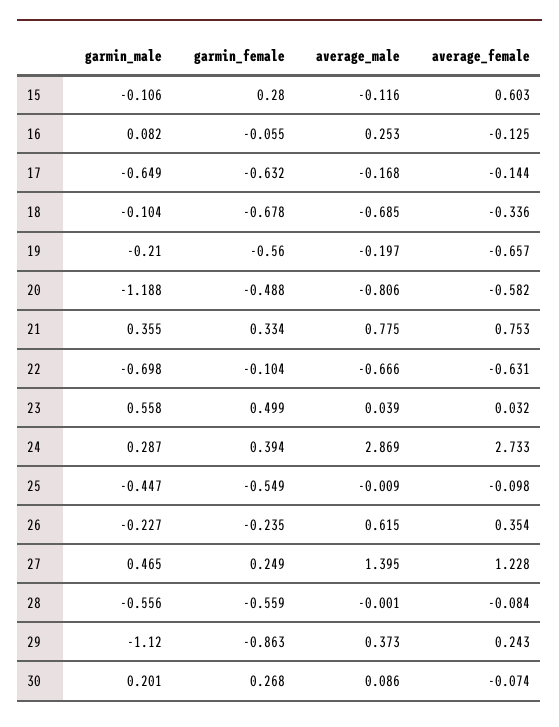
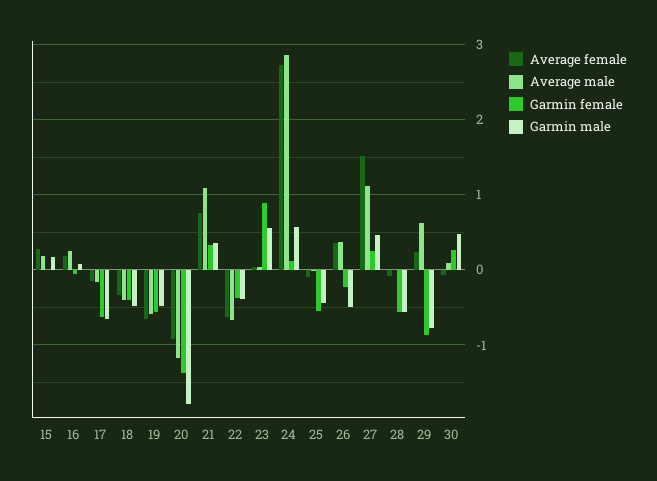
garmin_male, 15: -0.106 -> 0.2
garmin_female, 15: 0.28 -> 0
average_male, 15: -0.116 -> 0.2
average_female, 15: 0.603 -> 0.3
average_female, 16: -0.125 -> 0.2
garmin_male, 18: -0.104 -> -0.5
garmin_female, 18: -0.678 -> -0.4
average_male, 18: -0.685 -> -0.4
garmin_male, 19: -0.21 -> -0.5
average_male, 19: -0.197 -> -0.6
garmin_male, 20: -1.188 -> -1.8
garmin_female, 20: -0.488 -> -1.4
average_male, 20: -0.806 -> -1.2
average_female, 20: -0.582 -> -0.9
average_male, 21: 0.775 -> 1.1
garmin_male, 22: -0.698 -> -0.4
garmin_female, 22: -0.104 -> -0.4
garmin_female, 23: 0.499 -> 0.9
garmin_male, 24: 0.287 -> 0.6
garmin_female, 24: 0.394 -> 0.1
garmin_male, 26: -0.227 -> -0.5
average_male, 26: 0.615 -> 0.4
average_male, 27: 1.395 -> 1.1
average_female, 27: 1.228 -> 1.5
garmin_male, 29: -1.12 -> -0.8
average_male, 29: 0.373 -> 0.6
garmin_male, 30: 0.201 -> 0.5

